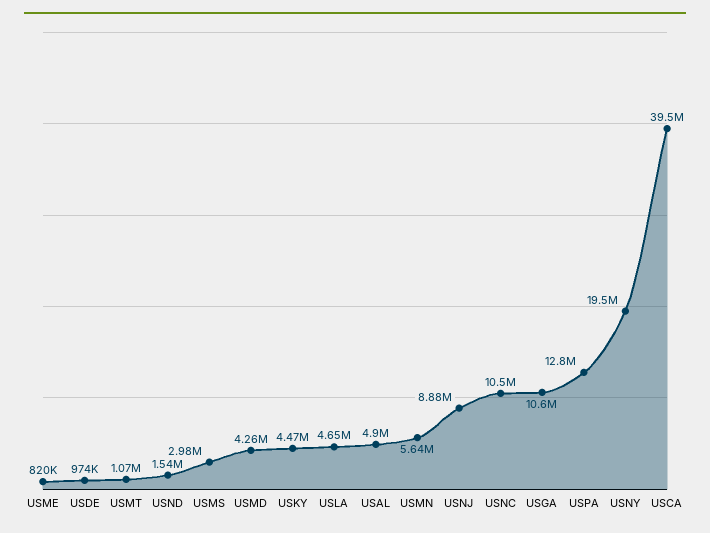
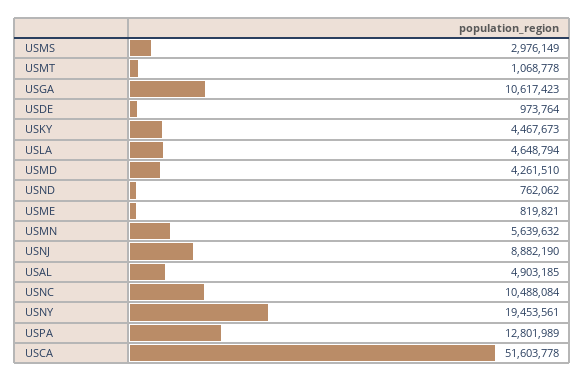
USND: 1540000 -> 762062
USCA: 39500000 -> 51603778

